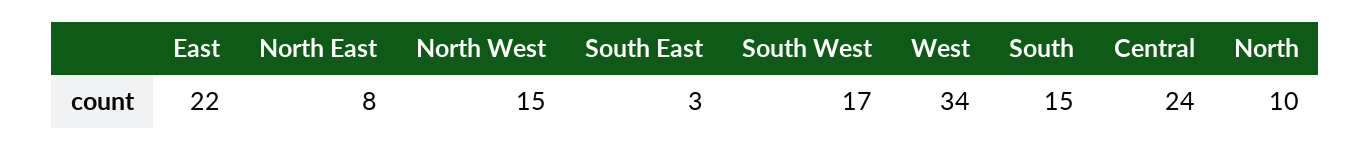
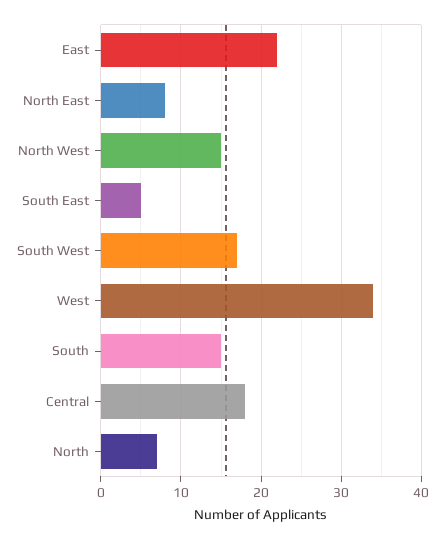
South East: 3 -> 5
Central: 24 -> 18
North: 10 -> 7

